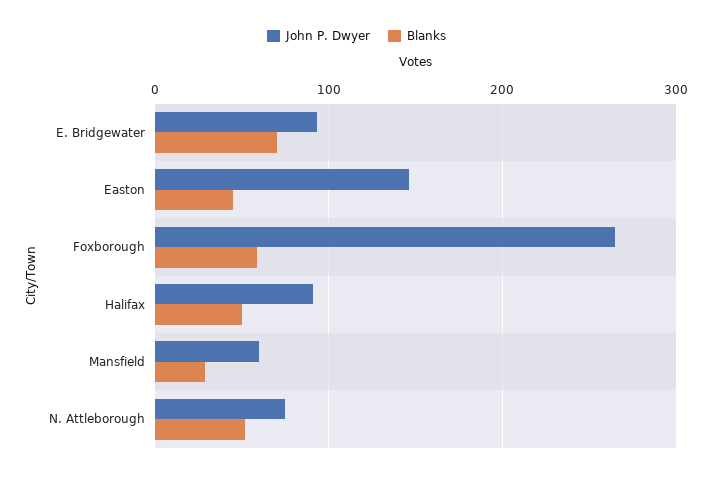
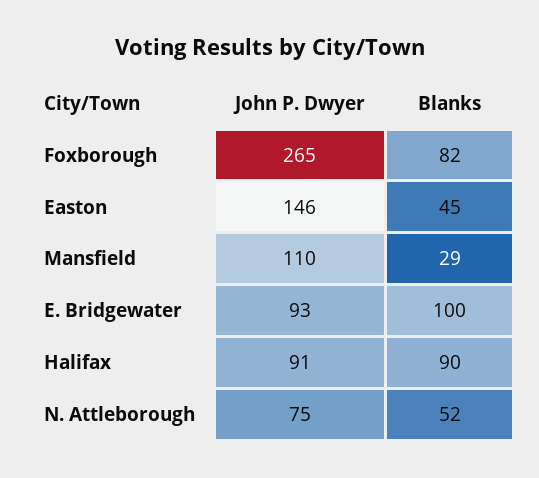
Blanks, E. Bridgewater: 70 -> 100
Blanks, Foxborough: 60 -> 82
Blanks, Halifax: 50 -> 90
John P. Dwyer, Mansfield: 60 -> 110

